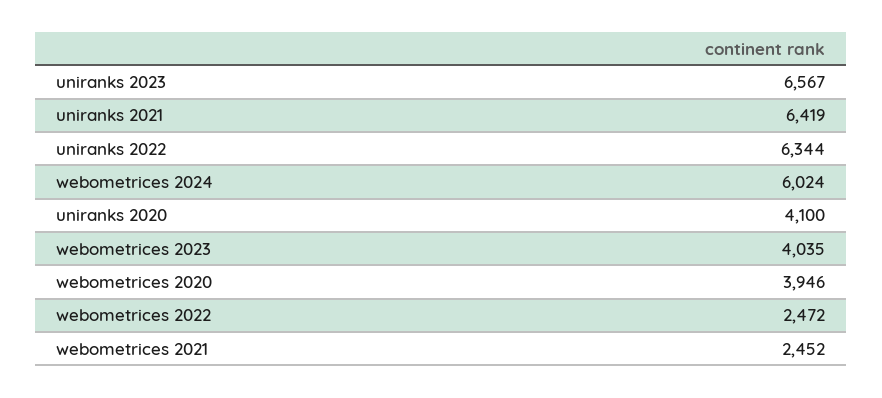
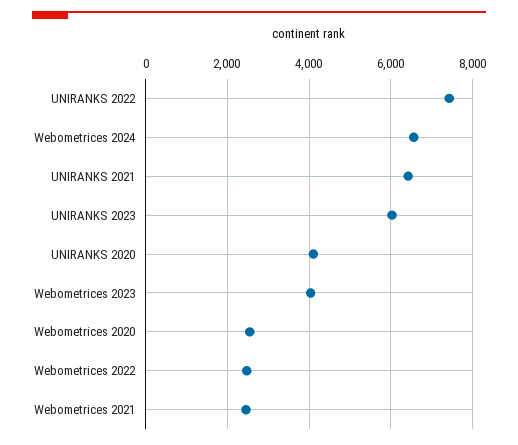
uniranks 2023: 6567 -> 6000
uniranks 2022: 6344 -> 7400
webometrices 2024: 6024 -> 6600
webometrices 2020: 3946 -> 2600

